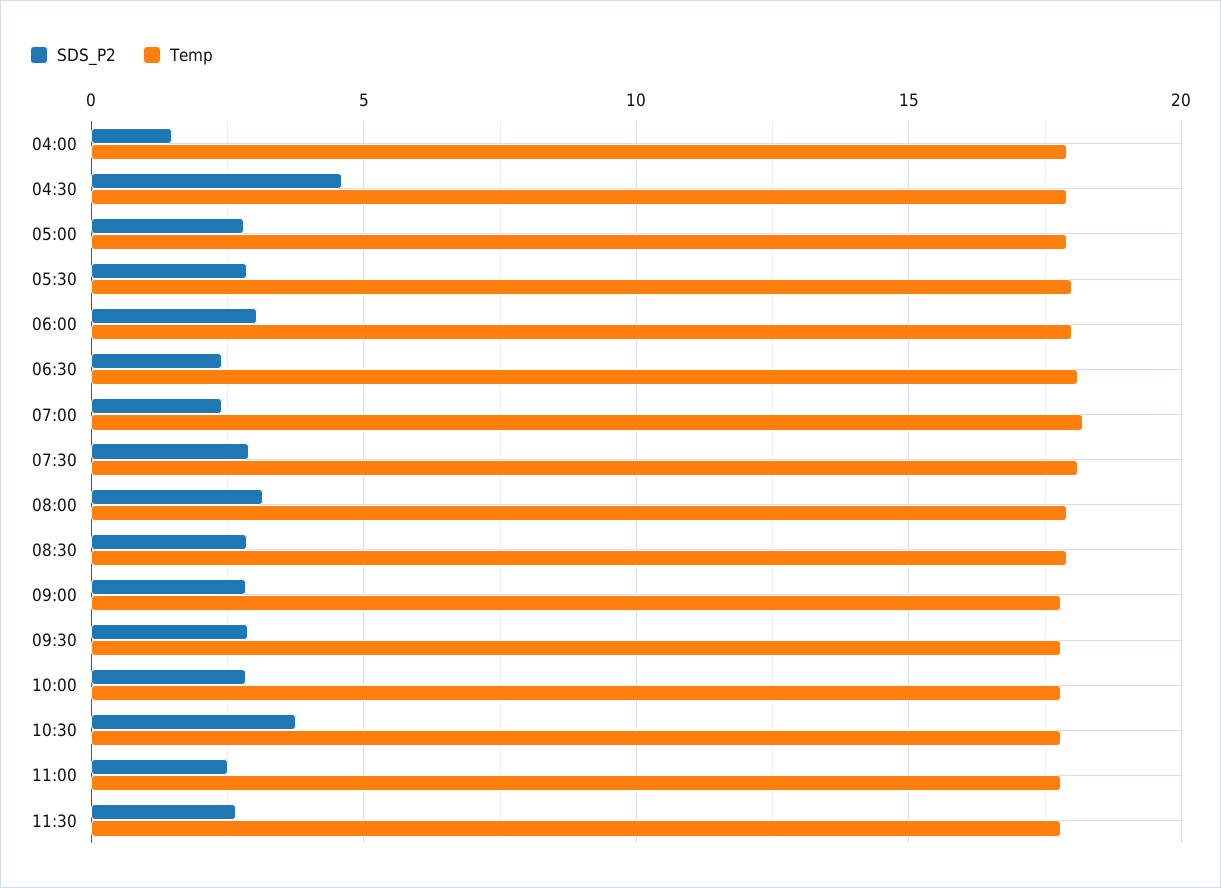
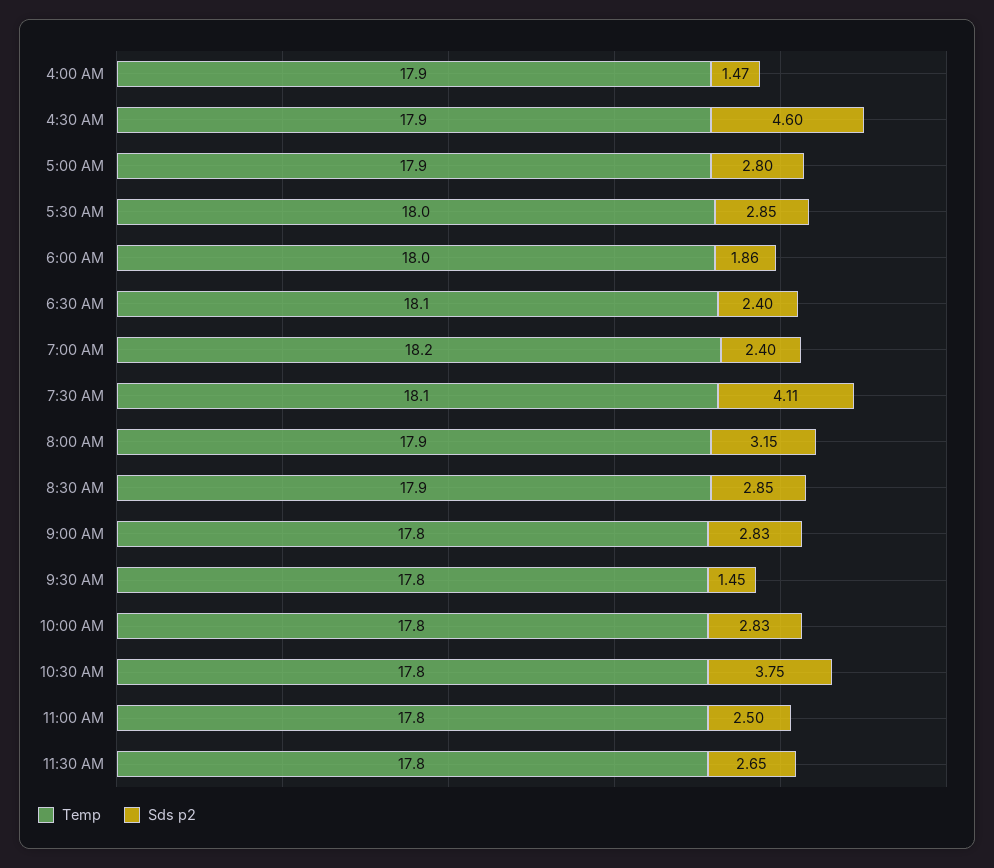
SDS_P2, 06:00: 3 -> 1.86
SDS_P2, 07:30: 3 -> 4.11
SDS_P2, 09:30: 3 -> 1.45

